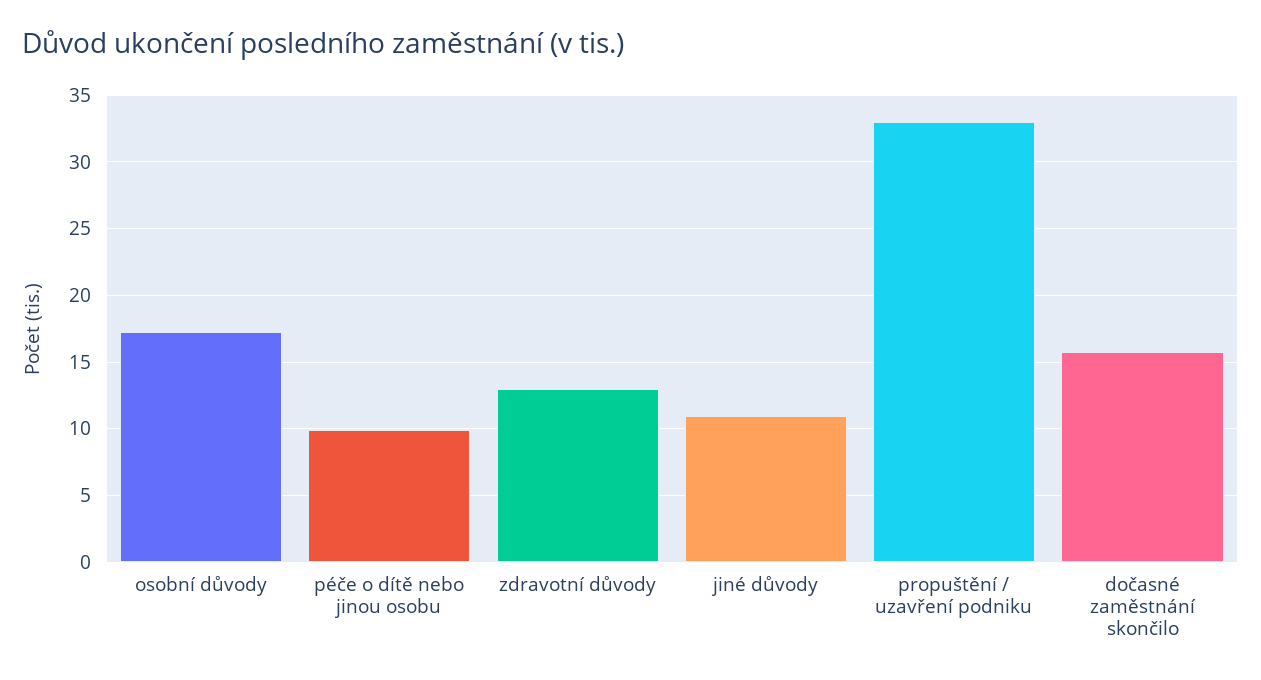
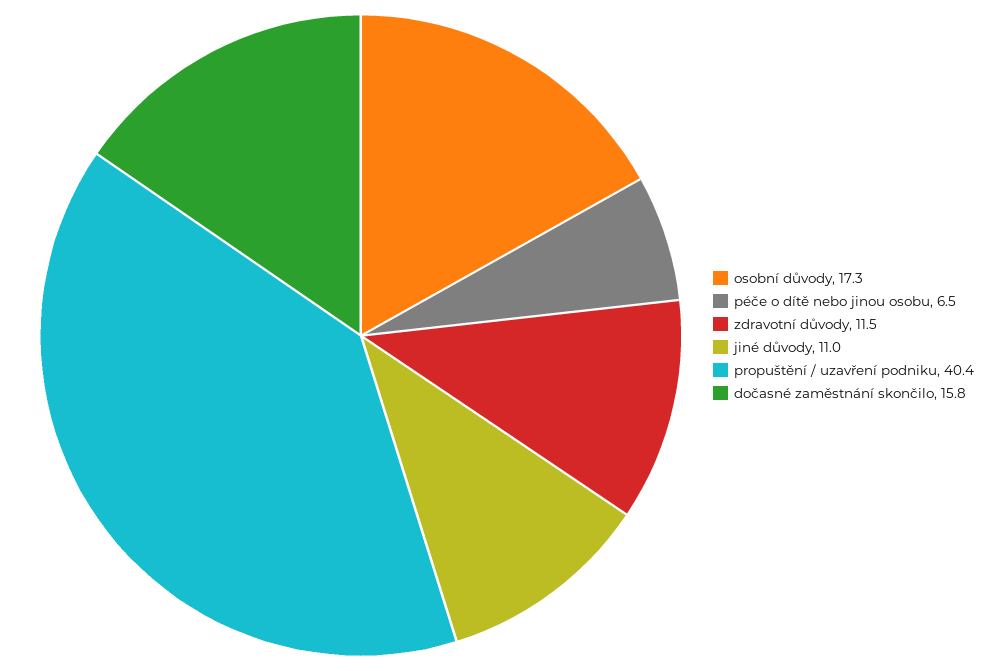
péče o dítě nebo jinou osobu: 10 -> 6.5
zdravotní důvody: 13 -> 11.5
propuštění / uzavření podniku: 33 -> 40.4

